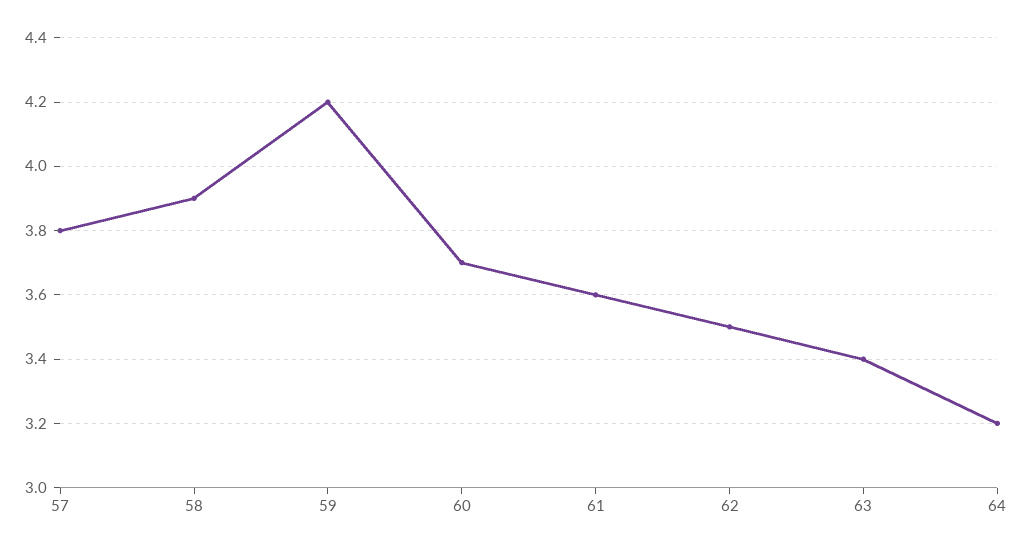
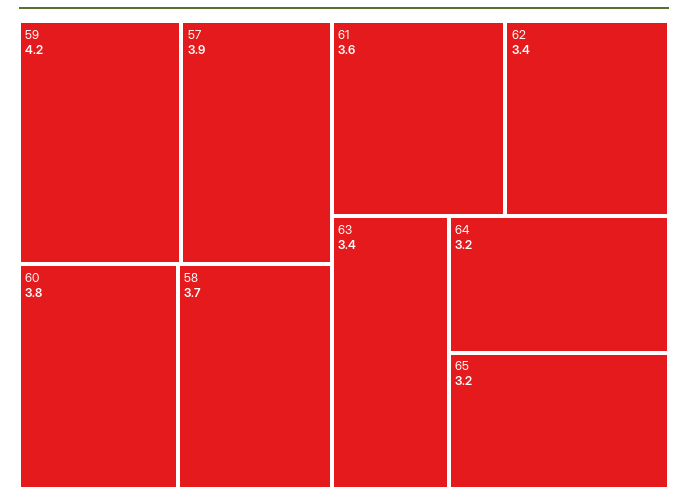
57: 3.8 -> 3.9
58: 3.9 -> 3.7
60: 3.7 -> 3.8
62: 3.5 -> 3.4
65: none -> 3.2

